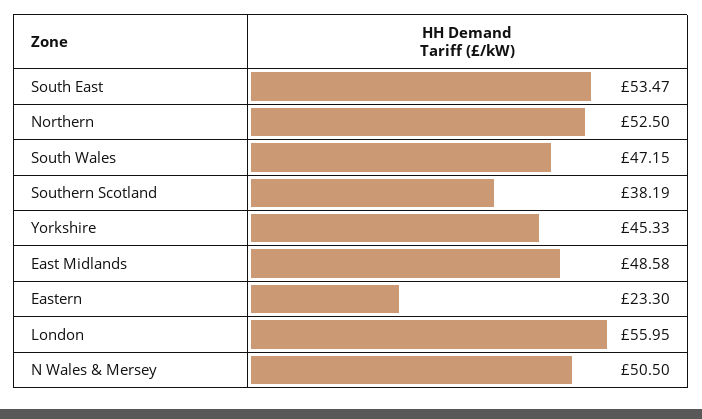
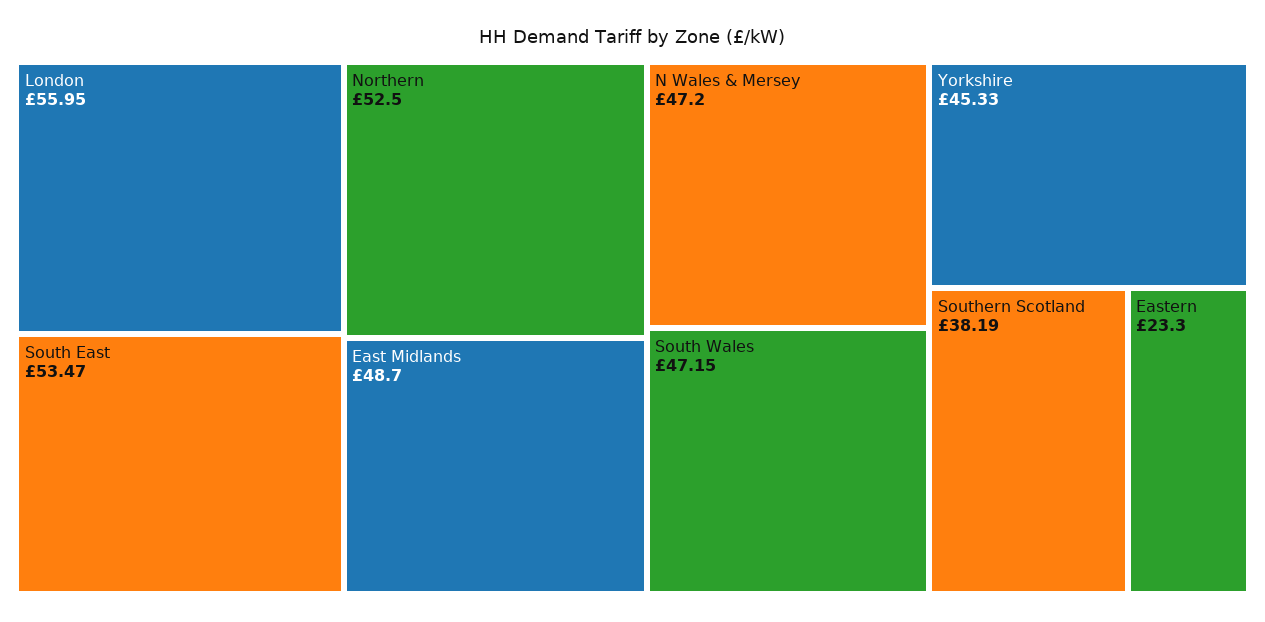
East Midlands: 48.58 -> 48.7
N Wales & Mersey: 50.5 -> 47.2

